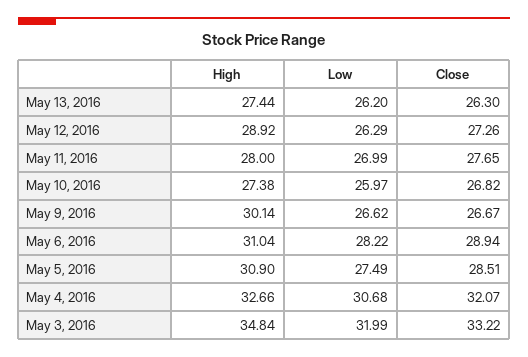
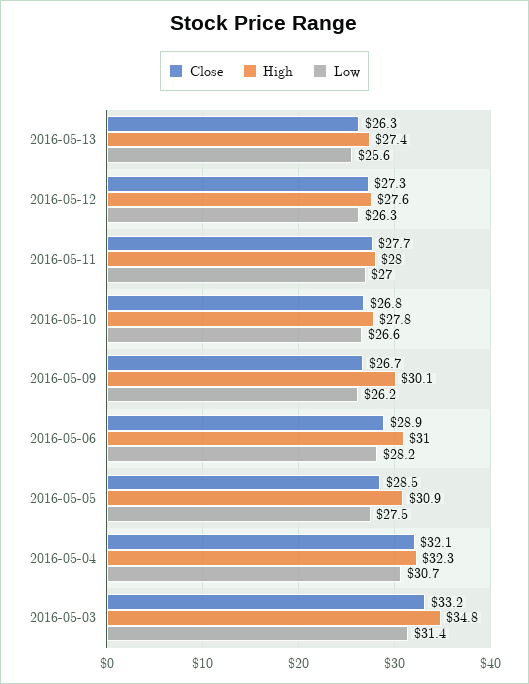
Low, May 13, 2016: 26.2 -> 25.6
High, May 12, 2016: 28.92 -> 27.6
High, May 10, 2016: 27.38 -> 27.8
Low, May 10, 2016: 25.97 -> 26.6
Low, May 9, 2016: 26.62 -> 26.2
High, May 4, 2016: 32.66 -> 32.3
Low, May 3, 2016: 31.99 -> 31.4

